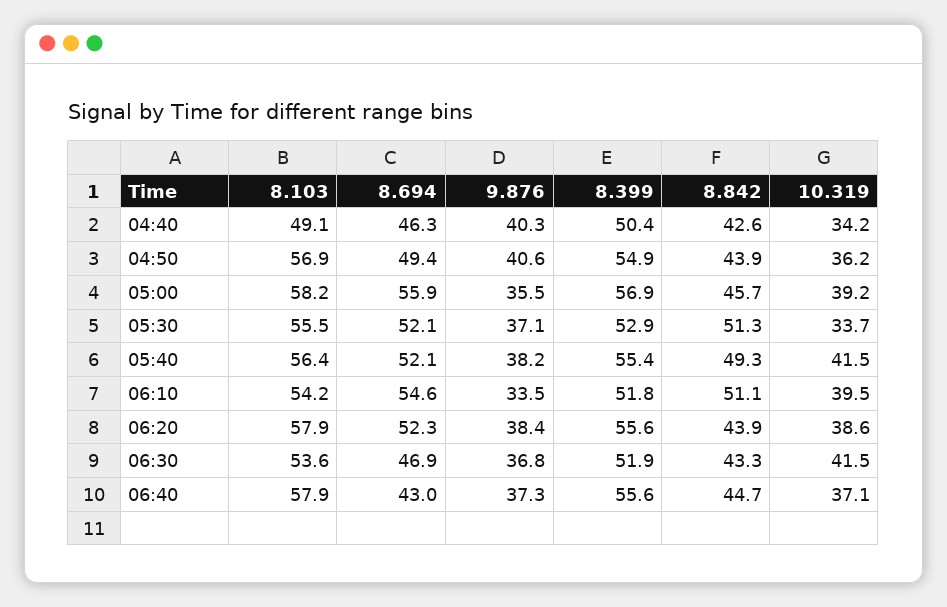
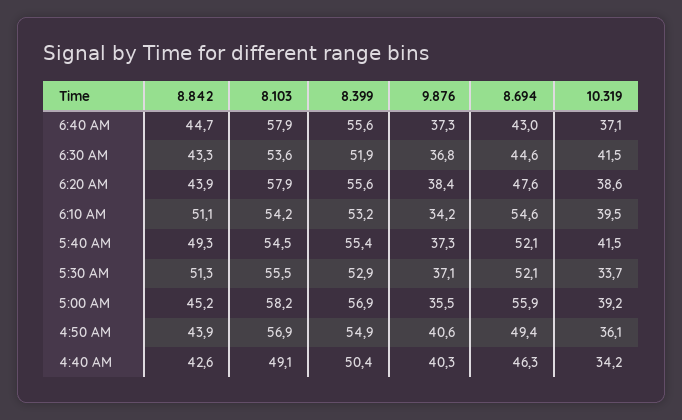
10.319, 04:50: 36.2 -> 36.1
8.842, 05:00: 45.7 -> 45.2
8.103, 05:40: 56.4 -> 54.5
9.876, 05:40: 38.2 -> 37.3
9.876, 06:10: 33.5 -> 34.2
8.399, 06:10: 51.8 -> 53.2
8.694, 06:20: 52.3 -> 47.6
8.694, 06:30: 46.9 -> 44.6

